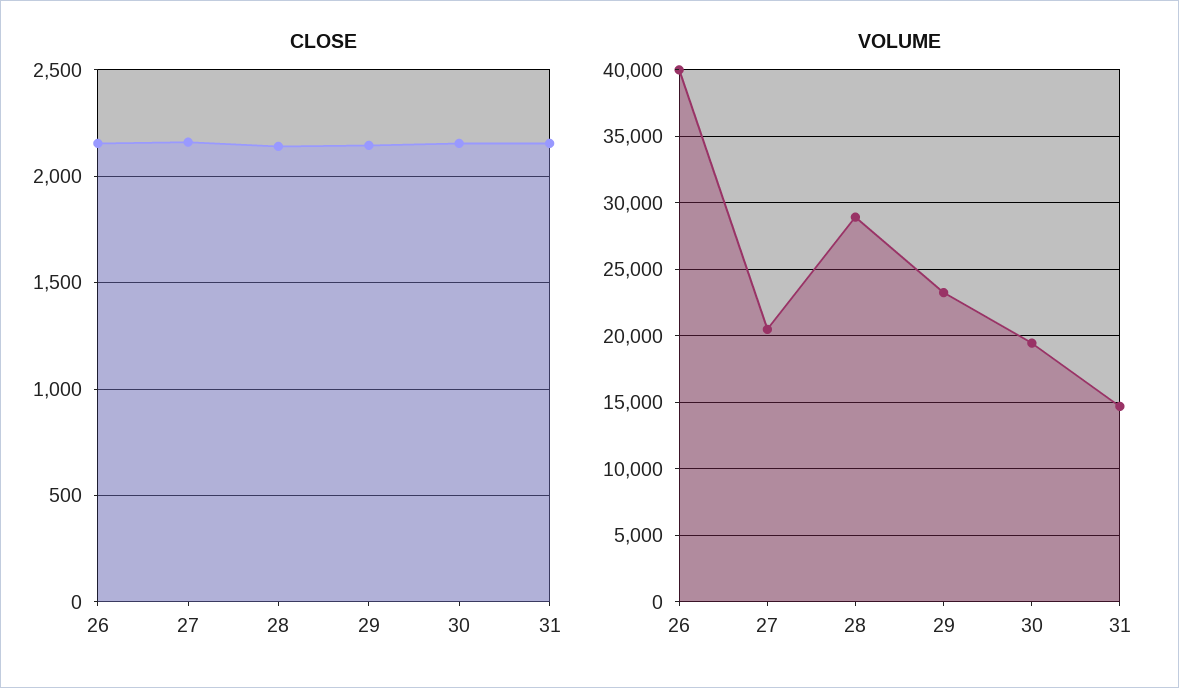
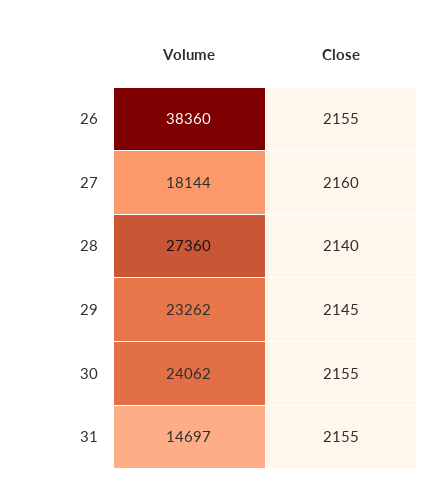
VOLUME, 26: 40000 -> 38360
VOLUME, 27: 20500 -> 18144
VOLUME, 28: 29000 -> 27360
VOLUME, 30: 19500 -> 24062

